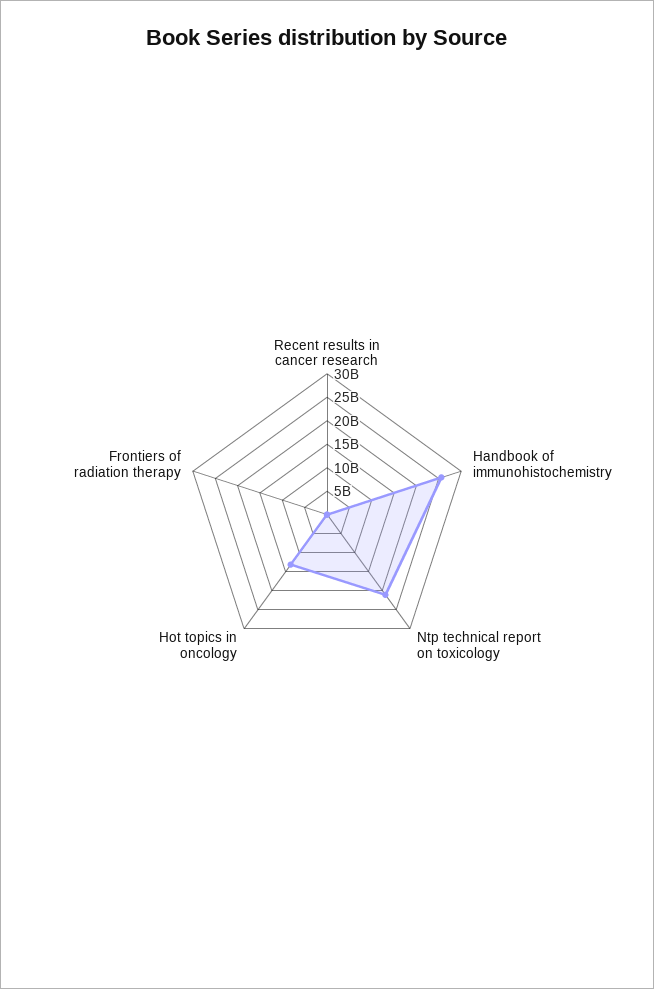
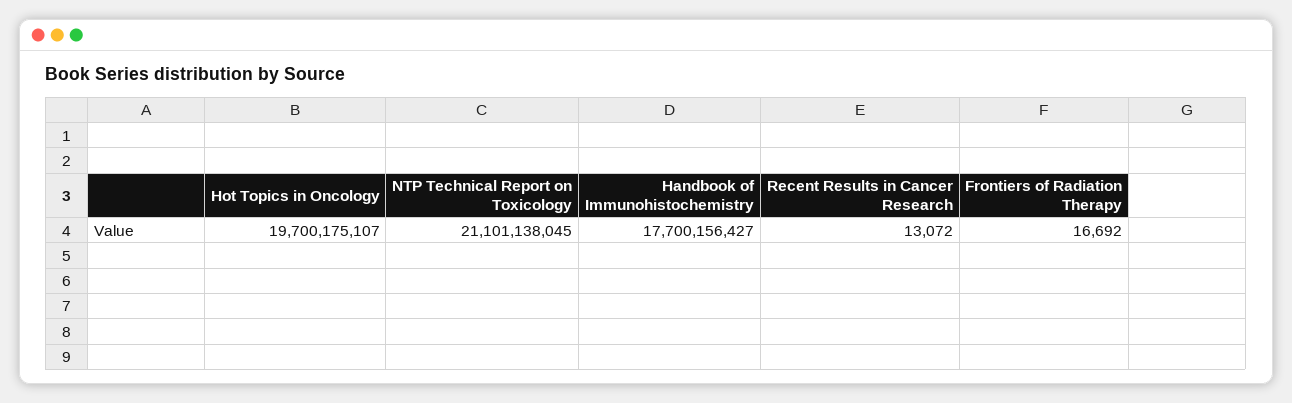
Handbook of immunohistochemistry: 25000000000 -> 17700156427
Hot topics in oncology: 12500000000 -> 19700175107

